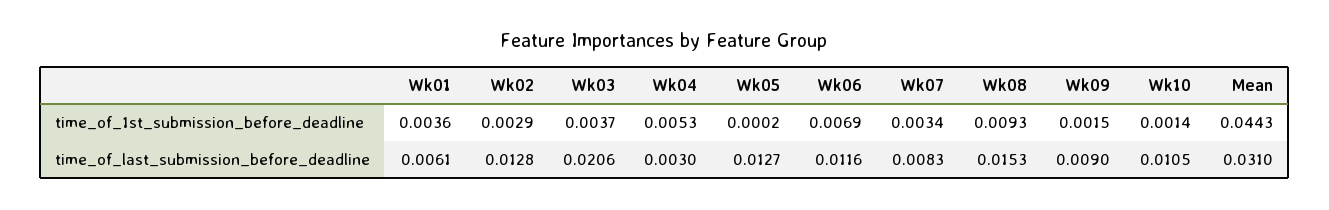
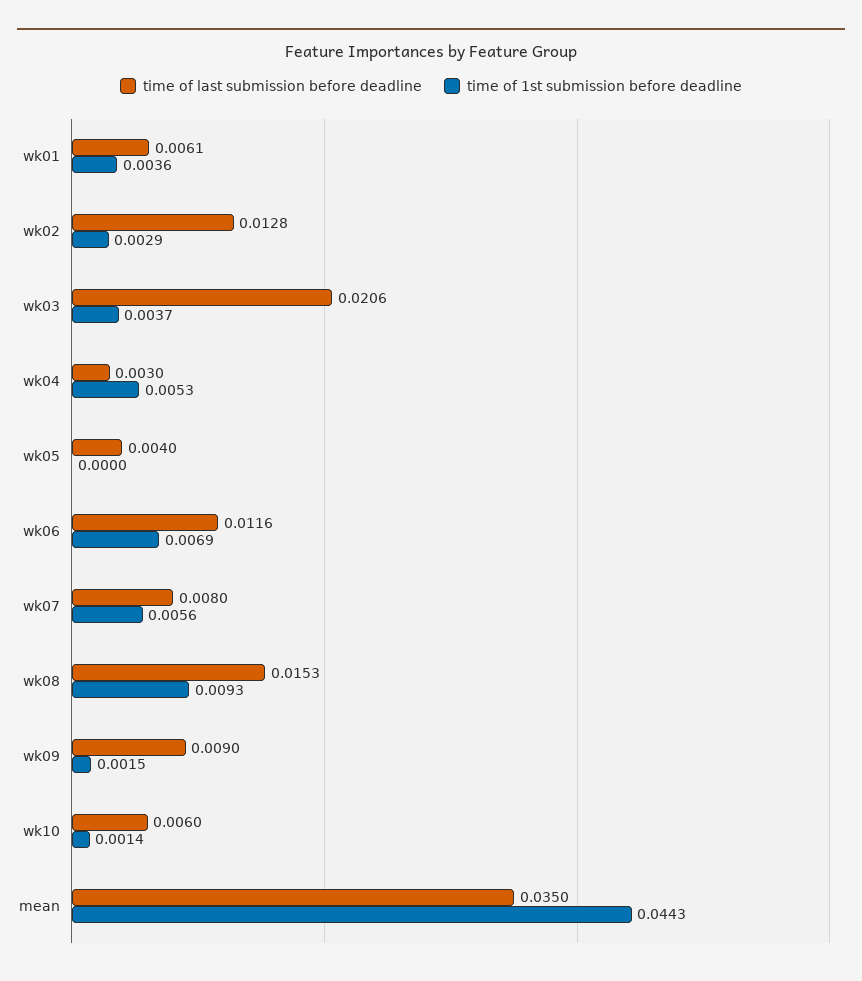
time_of_1st_submission_before_deadline, Wk05: 0.0002 -> 0
time_of_1st_submission_before_deadline, Wk07: 0.0034 -> 0.0056
time_of_last_submission_before_deadline, Wk05: 0.0127 -> 0.004
time_of_last_submission_before_deadline, Wk07: 0.0083 -> 0.008
time_of_last_submission_before_deadline, Wk10: 0.0105 -> 0.006
time_of_last_submission_before_deadline, Mean: 0.031 -> 0.035

